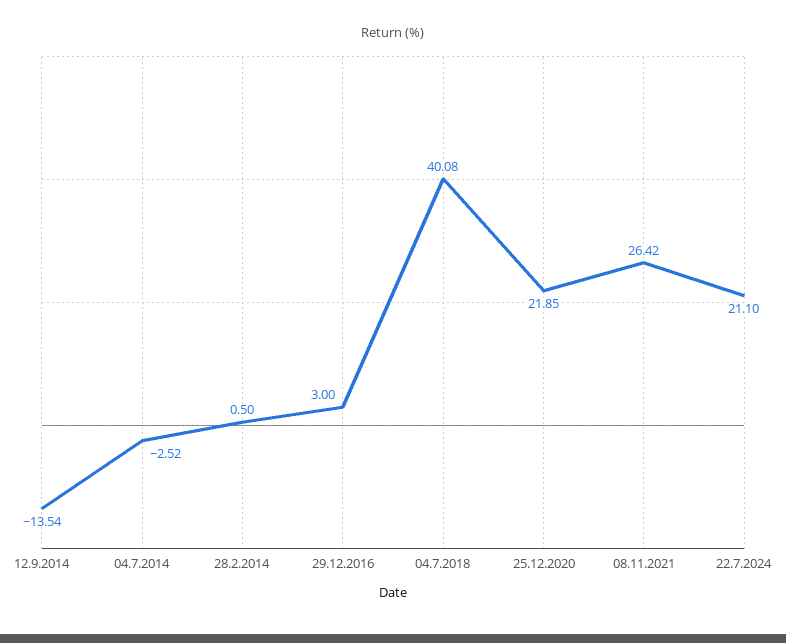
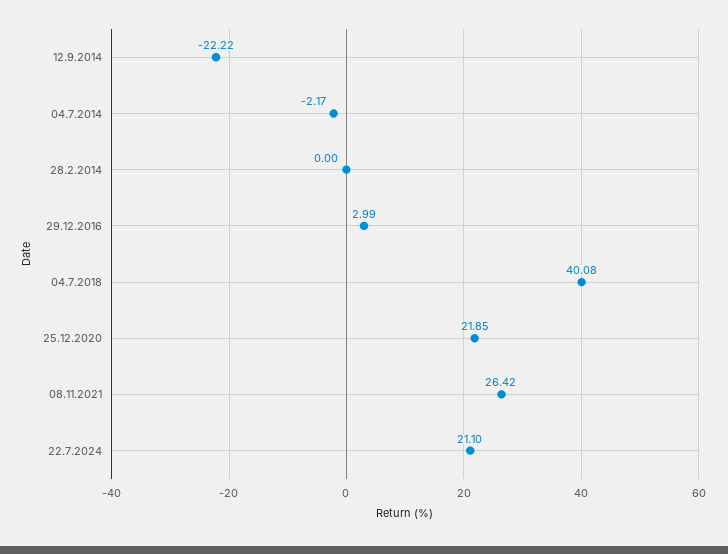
12.9.2014: -13.54 -> -22.22
04.7.2014: -2.52 -> -2.17
28.2.2014: 0.5 -> 0
29.12.2016: 3 -> 2.99

